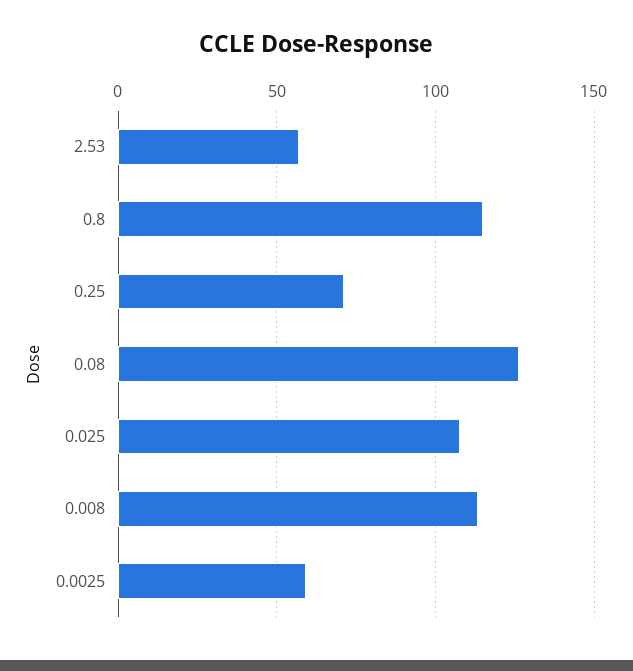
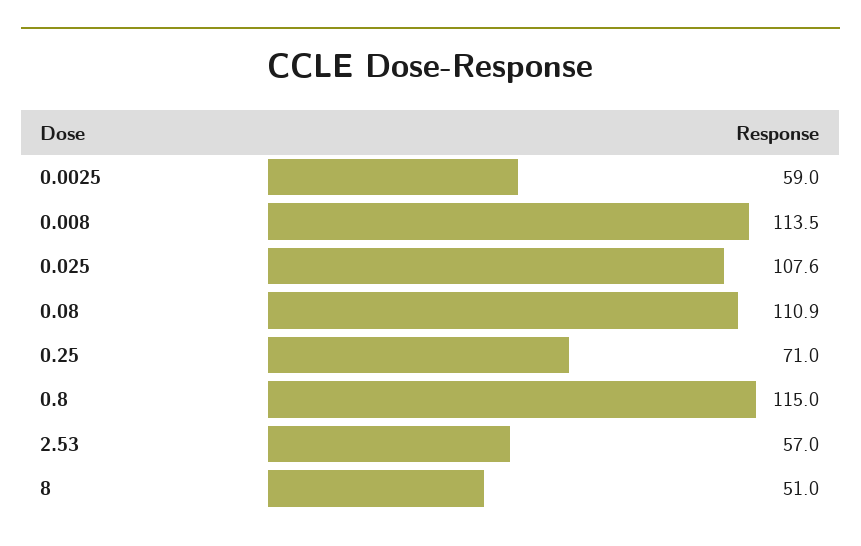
0.08: 125 -> 110.9
8: none -> 51

